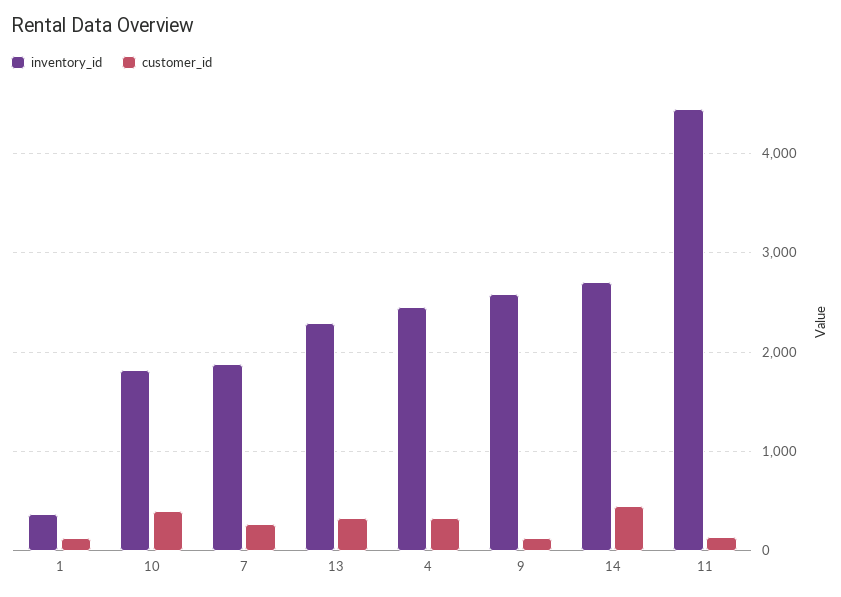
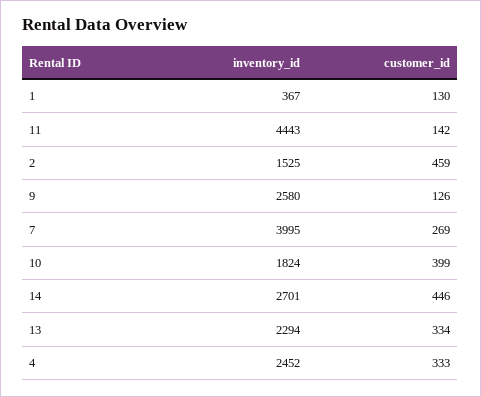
inventory_id, 7: 1900 -> 3995
inventory_id, 2: none -> 1525
customer_id, 2: none -> 459

